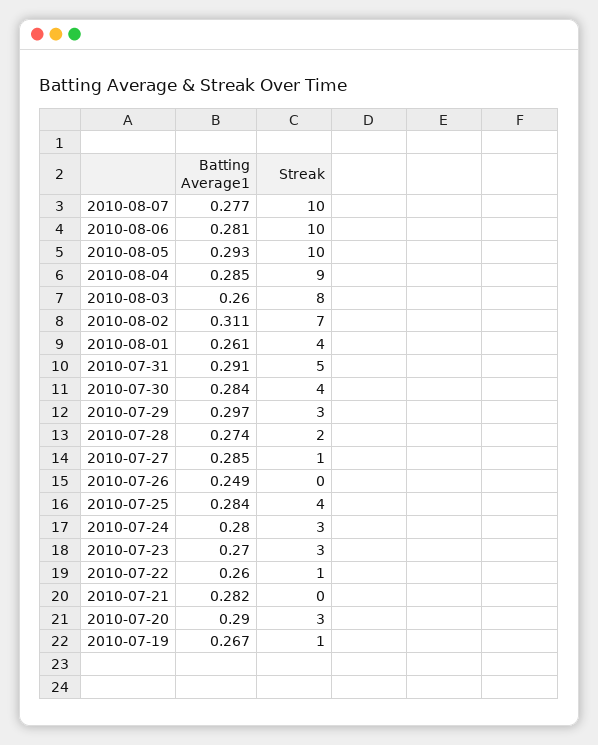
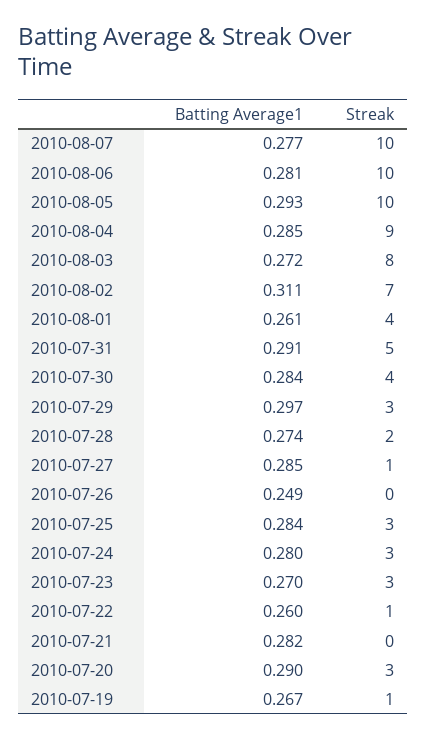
Batting Average1, 2010-08-03: 0.26 -> 0.272
Streak, 2010-07-25: 4 -> 3

